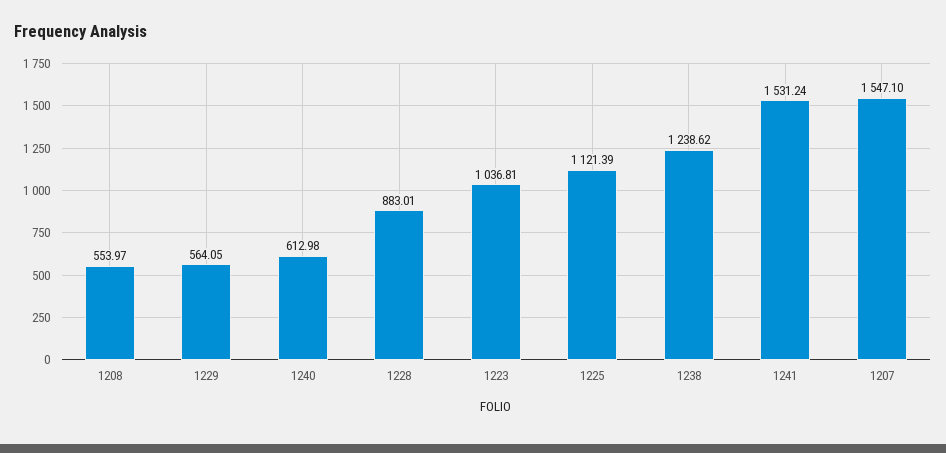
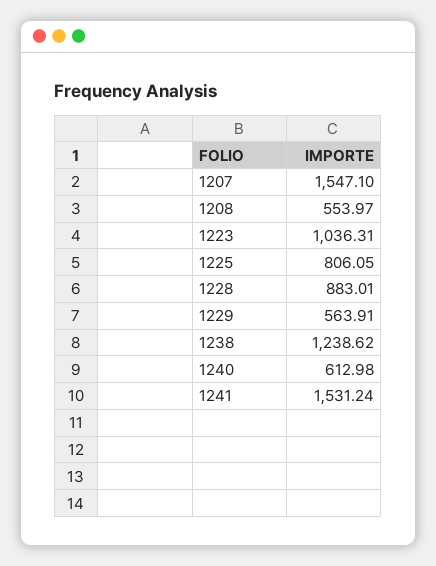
1229: 564.05 -> 563.91
1223: 1036.81 -> 1036.31
1225: 1121.39 -> 806.05

